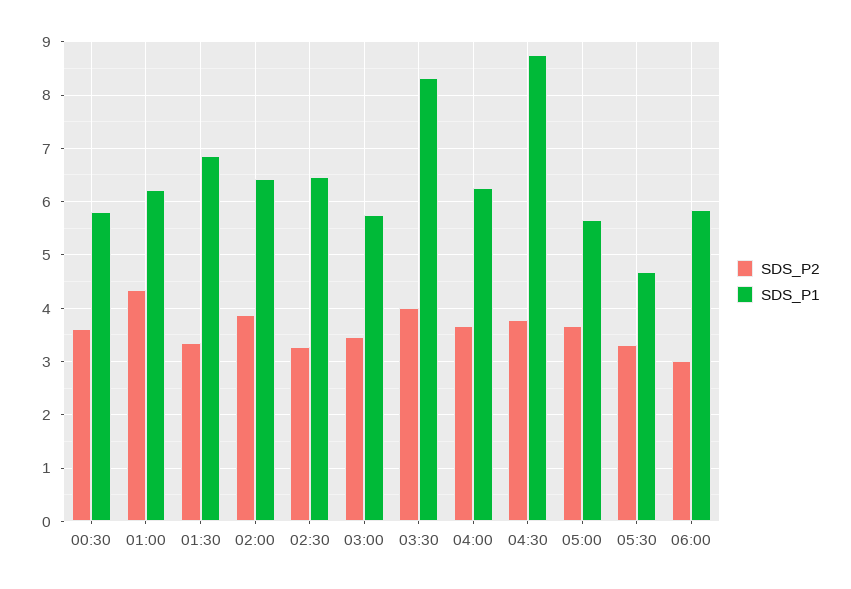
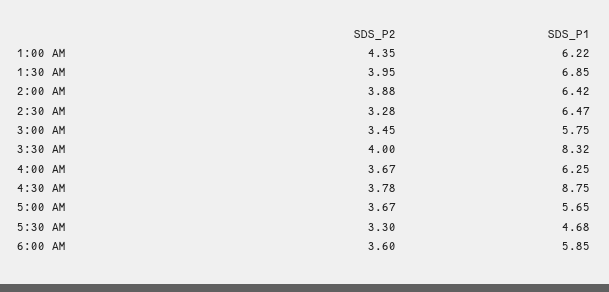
SDS_P2, 00:30: 3.6 -> none
SDS_P1, 00:30: 5.8 -> none
SDS_P2, 01:30: 3.4 -> 3.95
SDS_P2, 06:00: 3 -> 3.6

